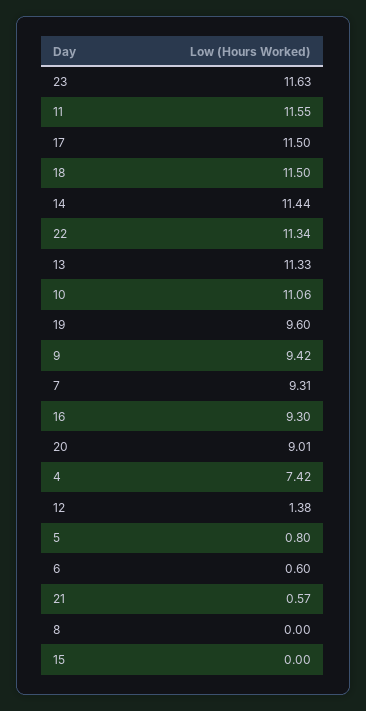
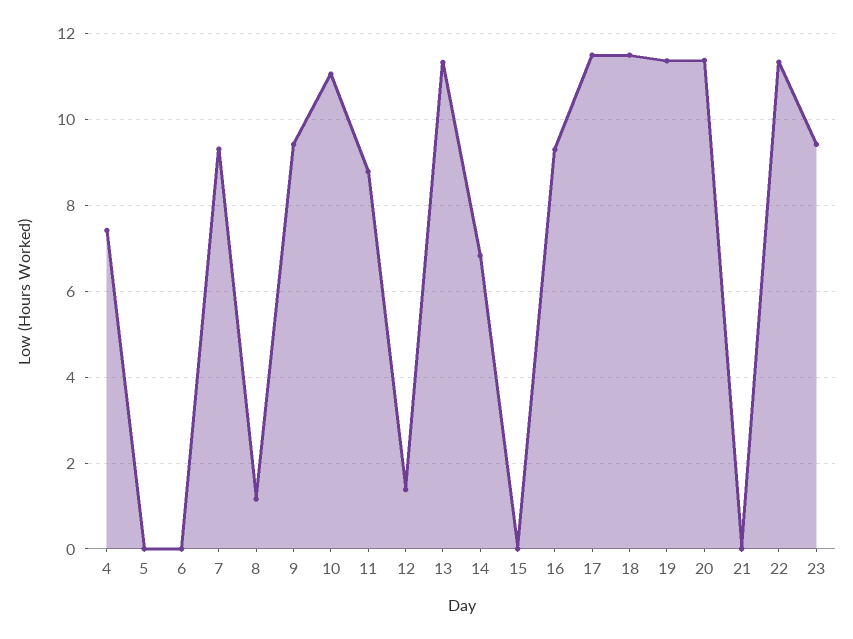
23: 11.63 -> 9.4
11: 11.55 -> 8.8
14: 11.44 -> 6.8
19: 9.6 -> 11.4
20: 9.01 -> 11.4
5: 0.8 -> 0
6: 0.6 -> 0
21: 0.57 -> 0
8: 0 -> 1.2

